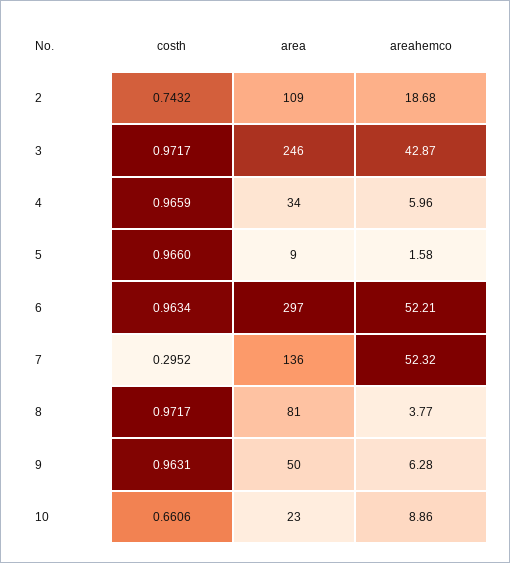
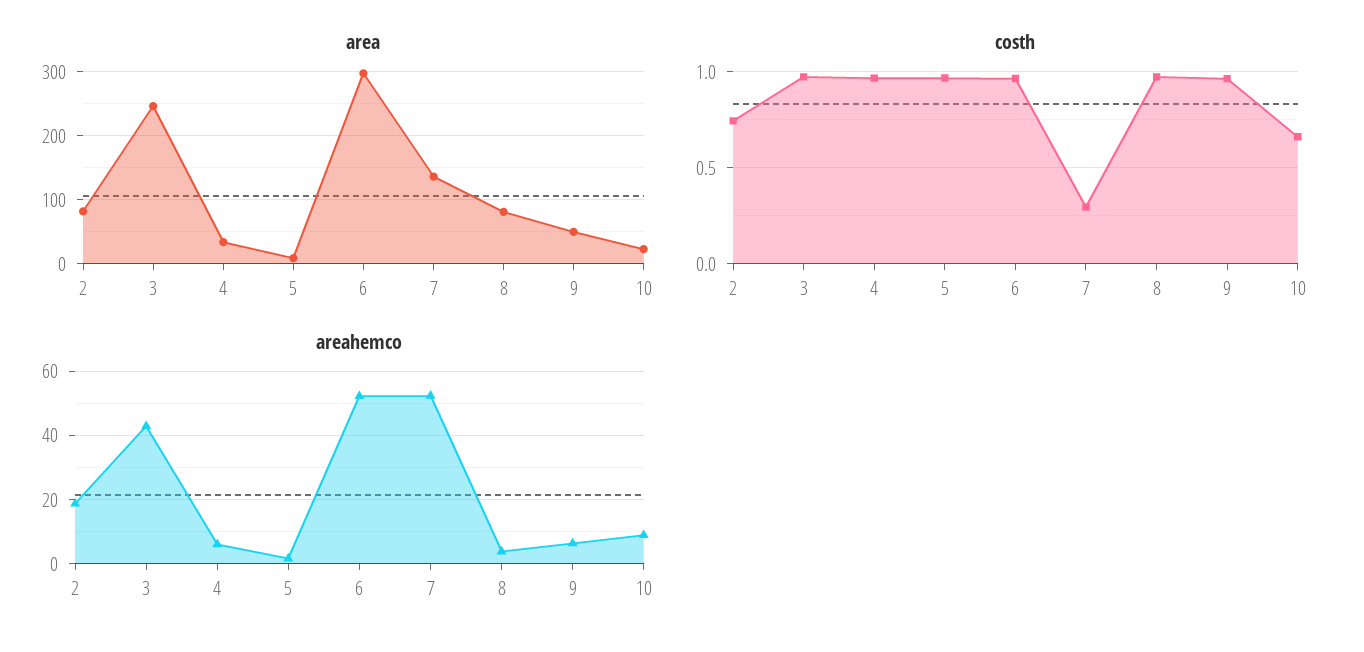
area, 2: 109 -> 80

